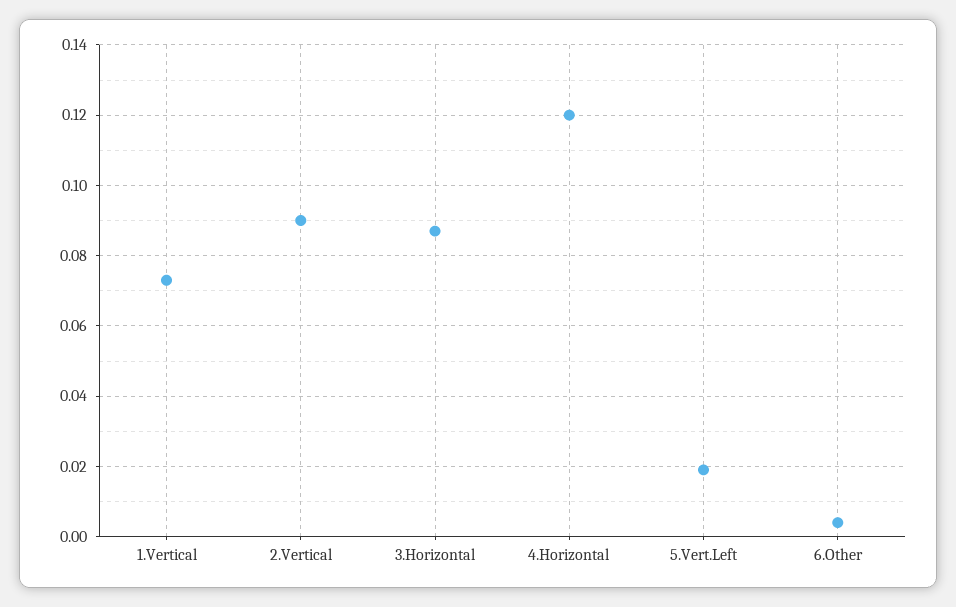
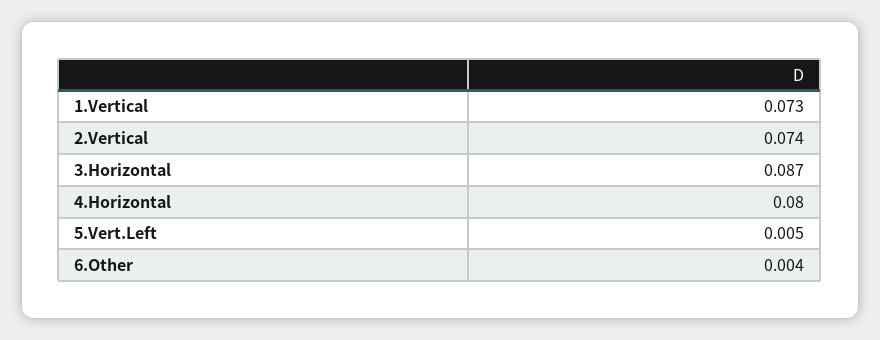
2.Vertical: 0.09 -> 0.074
4.Horizontal: 0.12 -> 0.08
5.Vert.Left: 0.02 -> 0.005

